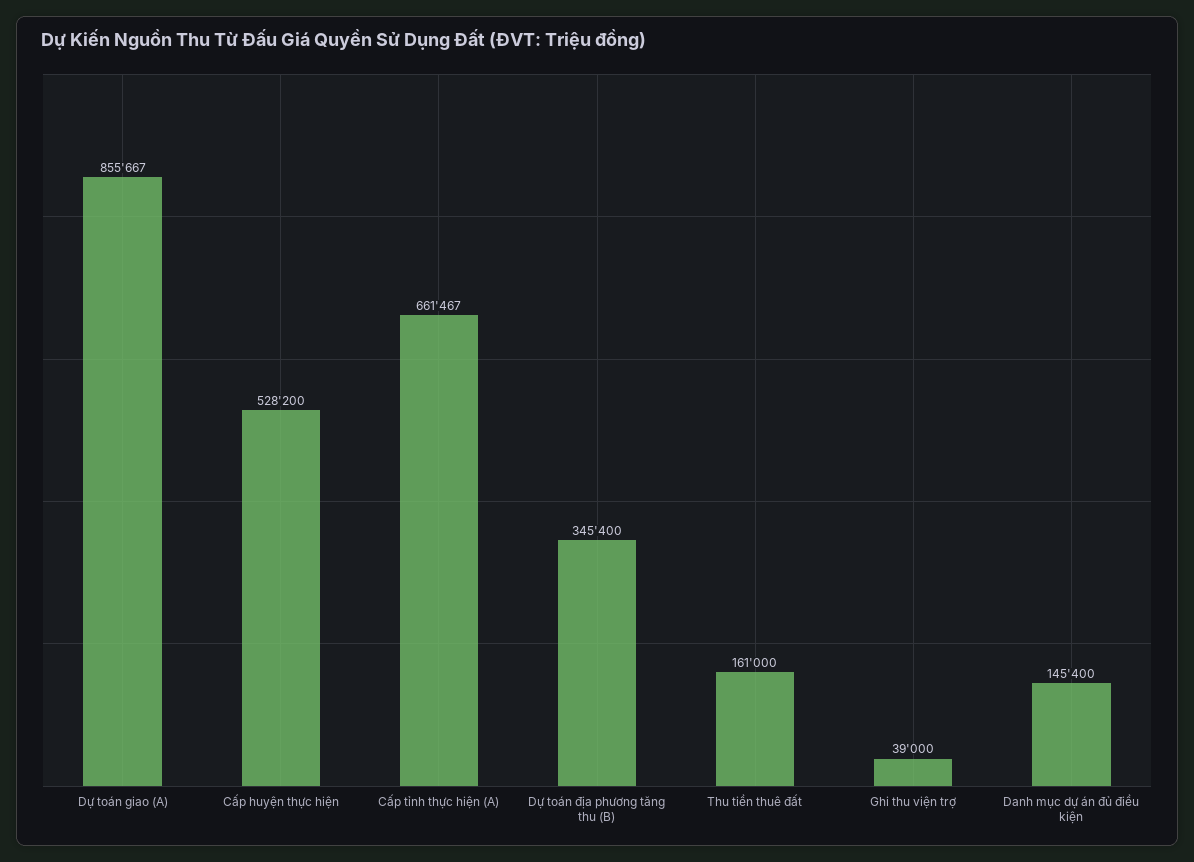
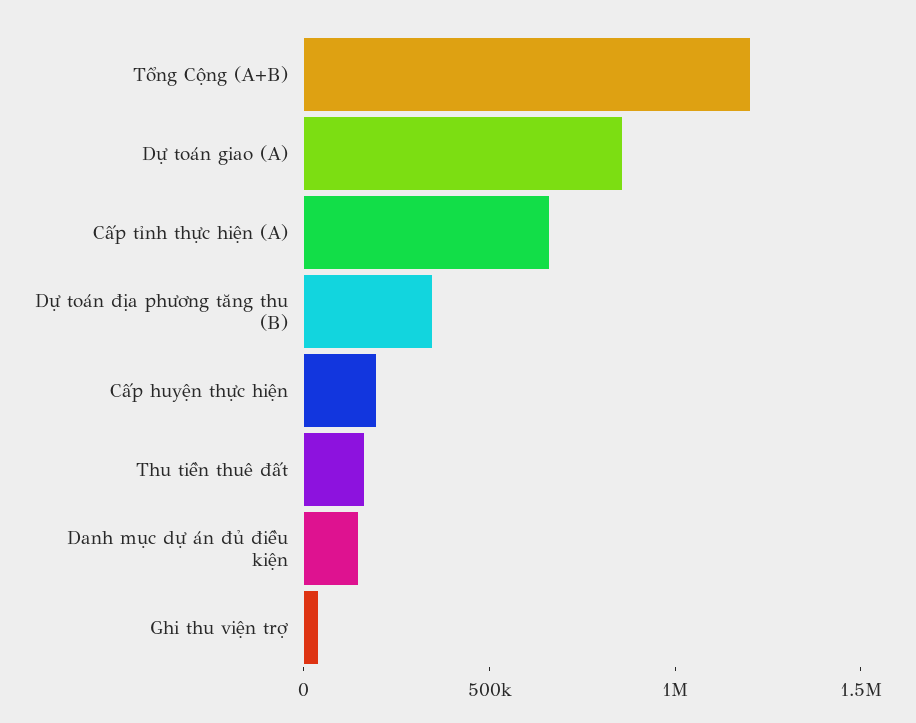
Cấp huyện thực hiện: 528200 -> 200000
Tổng Cộng (A+B): none -> 1200000

